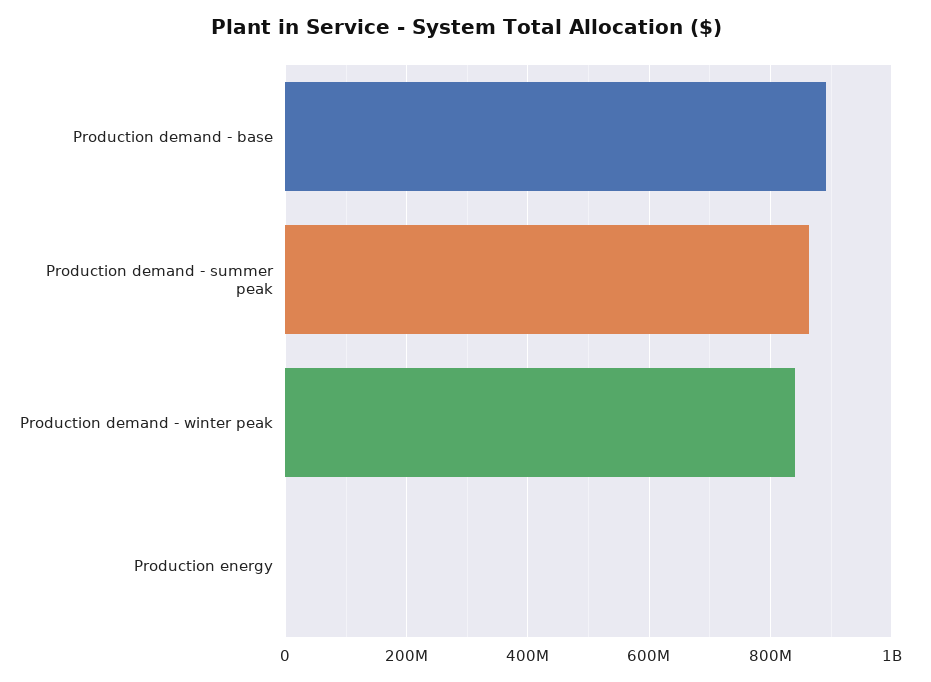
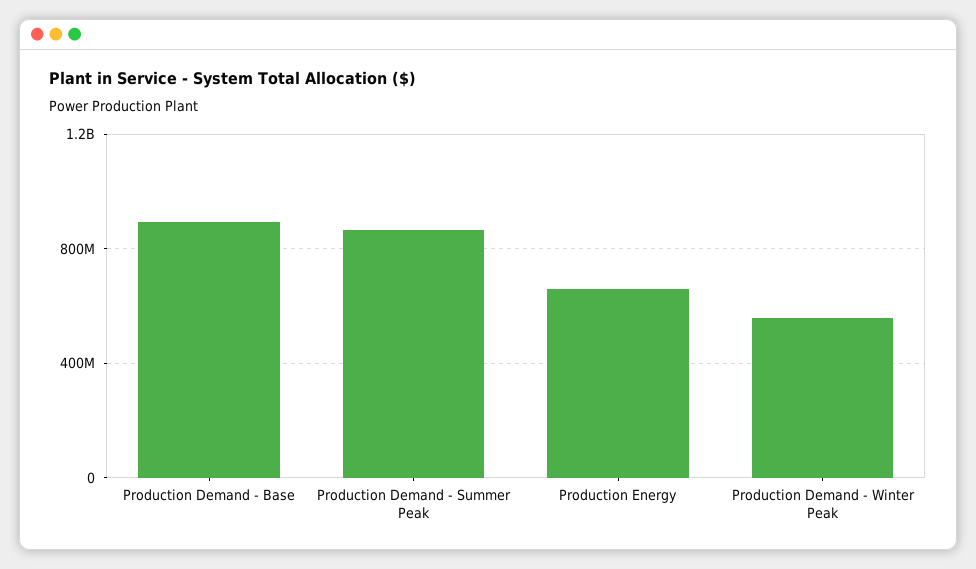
Production demand - winter peak: 840000000 -> 550000000
Production energy: 0 -> 650000000

